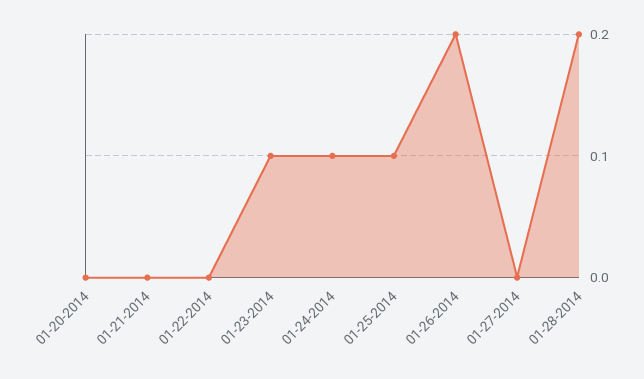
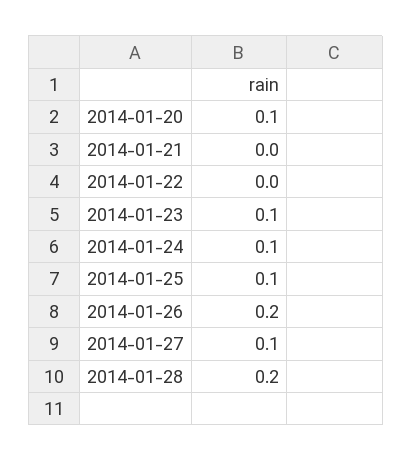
01-20-2014: 0 -> 0.1
01-27-2014: 0 -> 0.1

